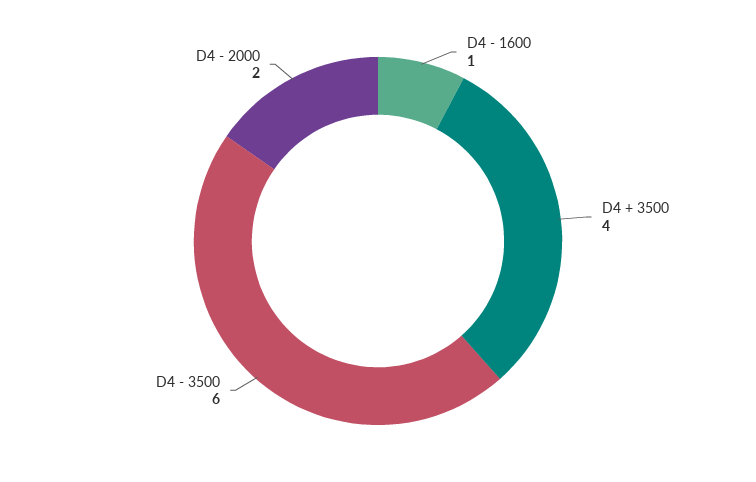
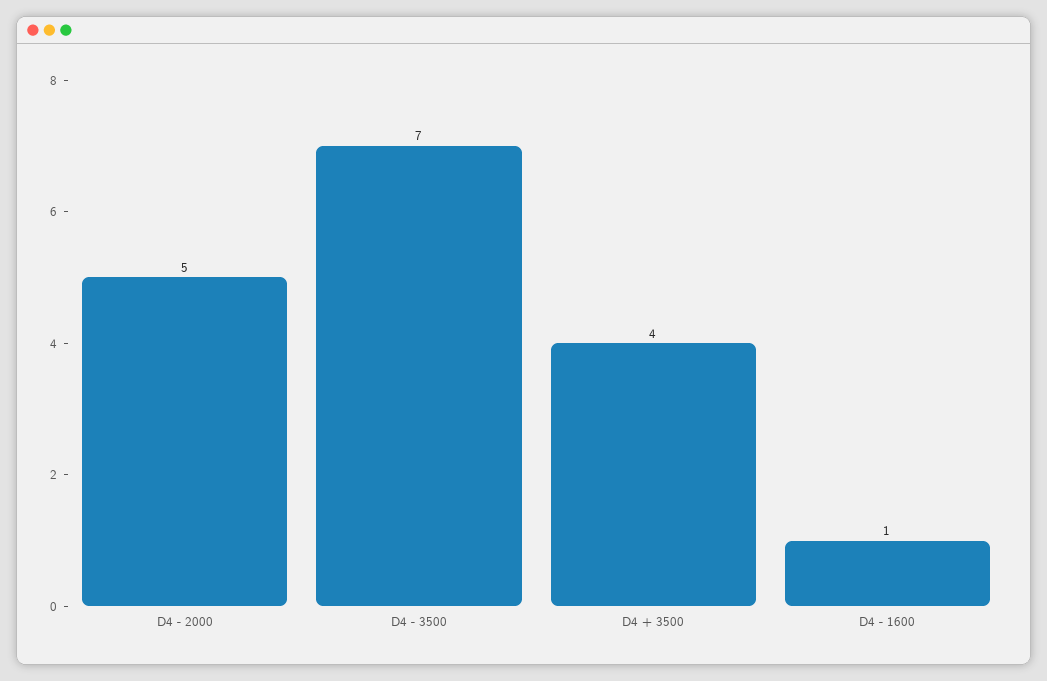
D4 - 3500: 6 -> 7
D4 - 2000: 2 -> 5

